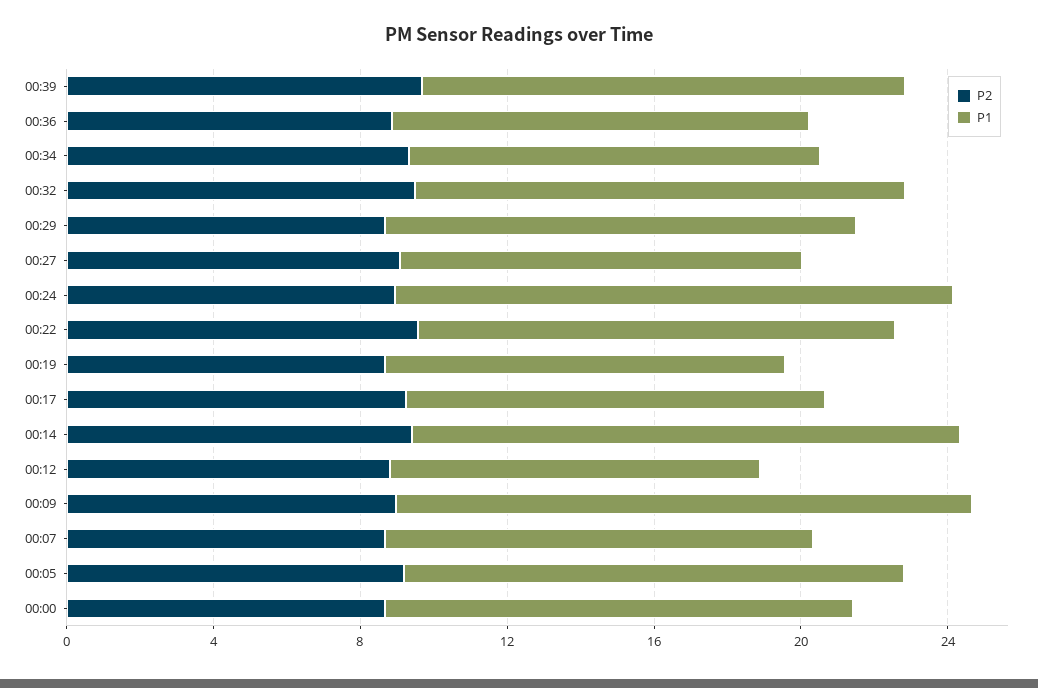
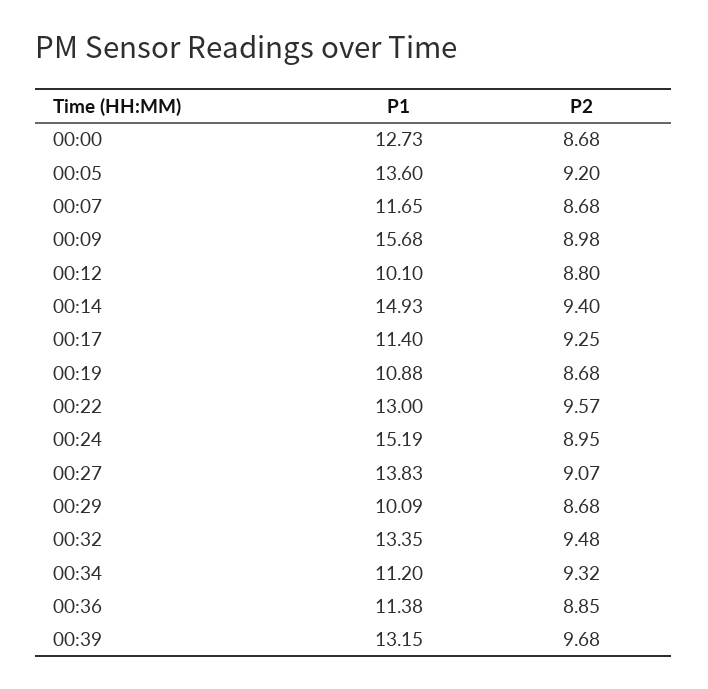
P1, 00:29: 13 -> 10.09
P1, 00:27: 11 -> 13.83

